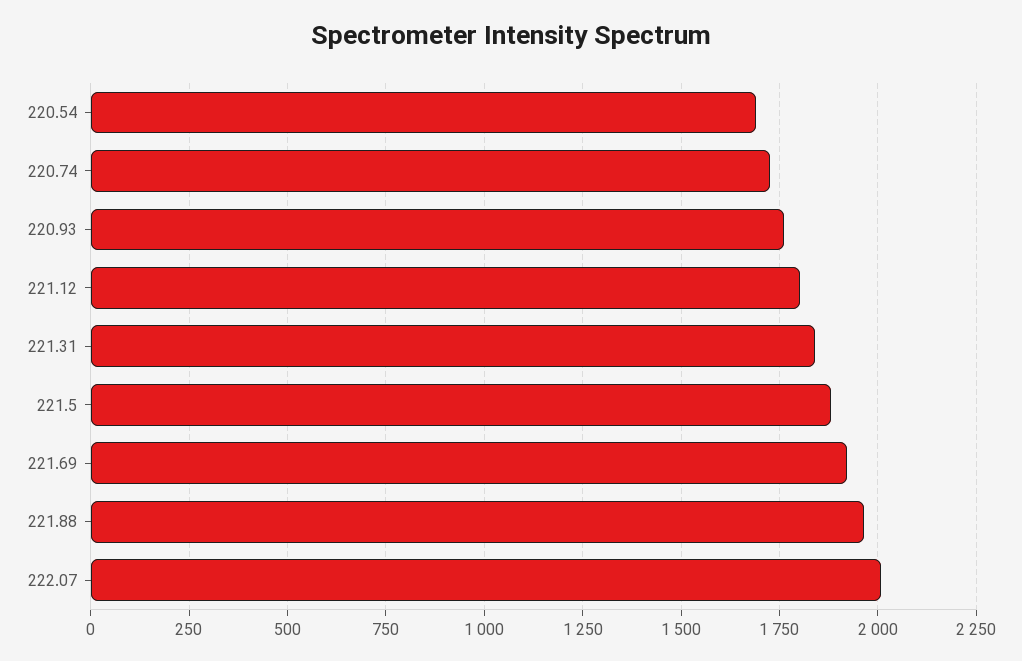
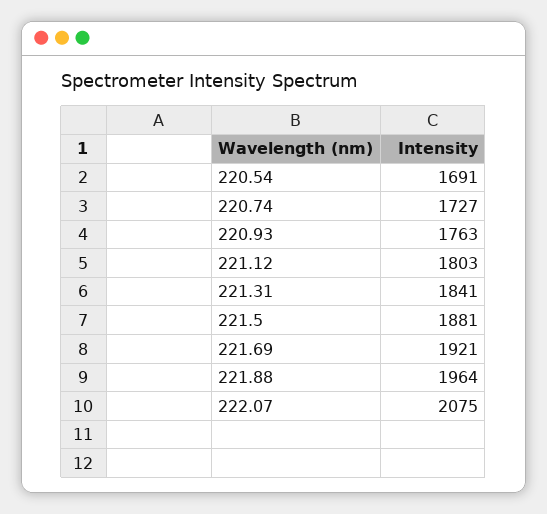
222.07: 2000 -> 2075

